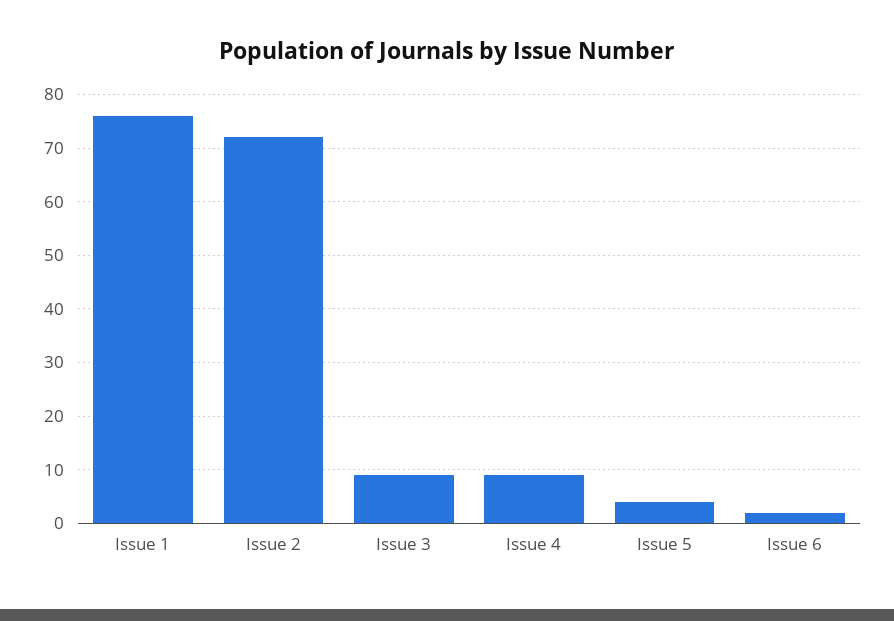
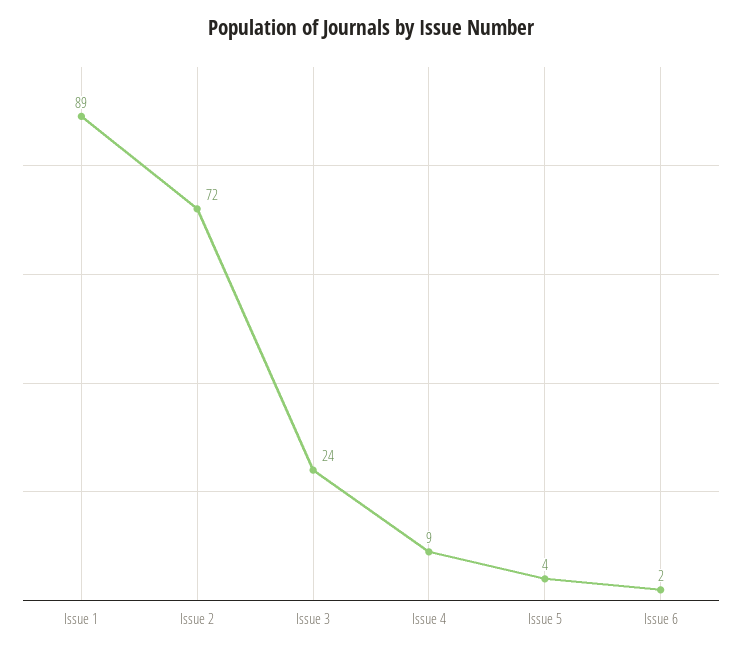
Issue 1: 75 -> 89
Issue 3: 10 -> 24

